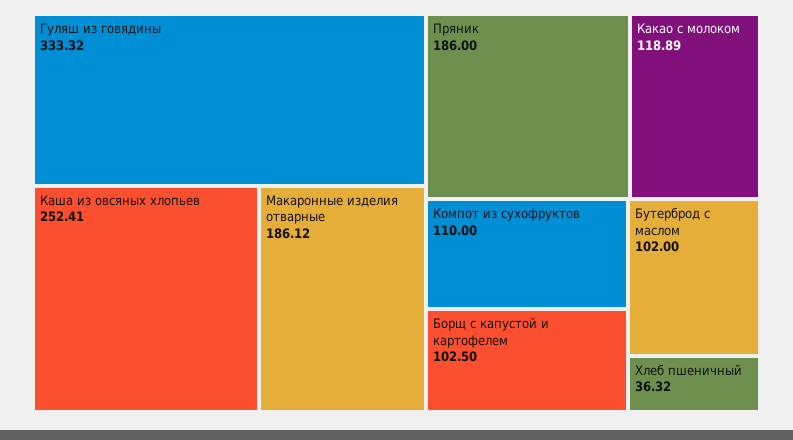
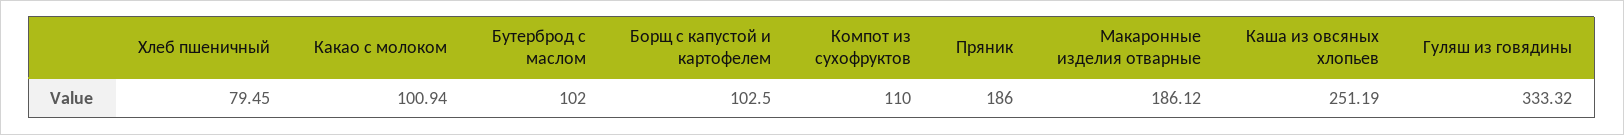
Каша из овсяных хлопьев: 252.41 -> 251.19
Какао с молоком: 118.89 -> 100.94
Хлеб пшеничный: 36.32 -> 79.45

